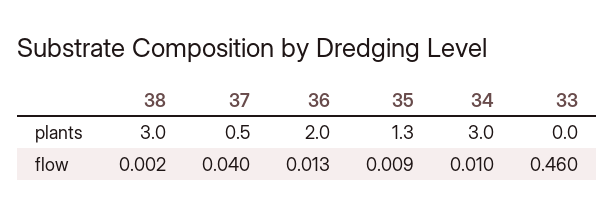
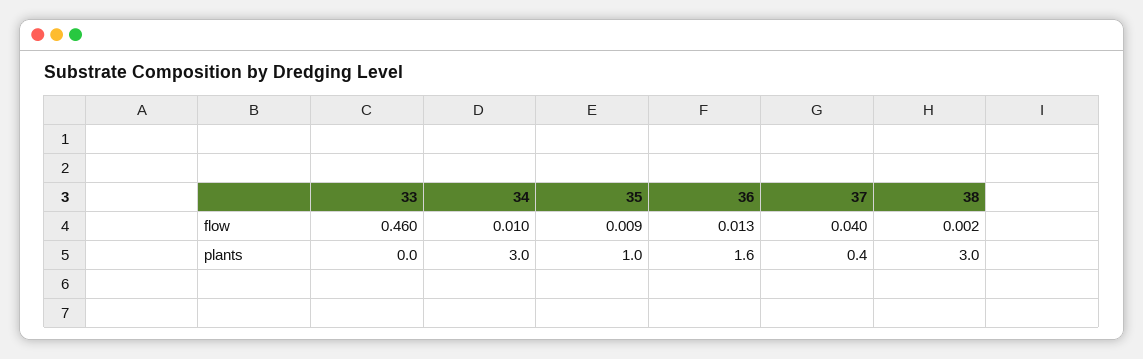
37, plants: 0.5 -> 0.4
36, plants: 2 -> 1.6
35, plants: 1.3 -> 1

